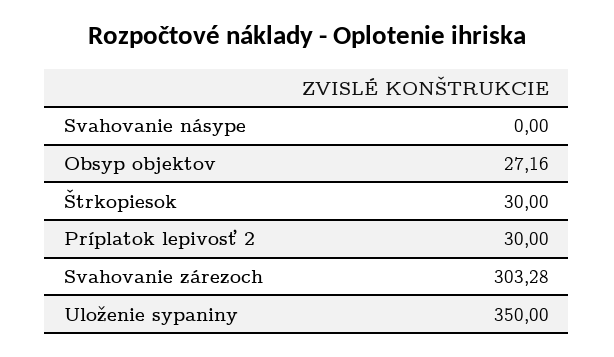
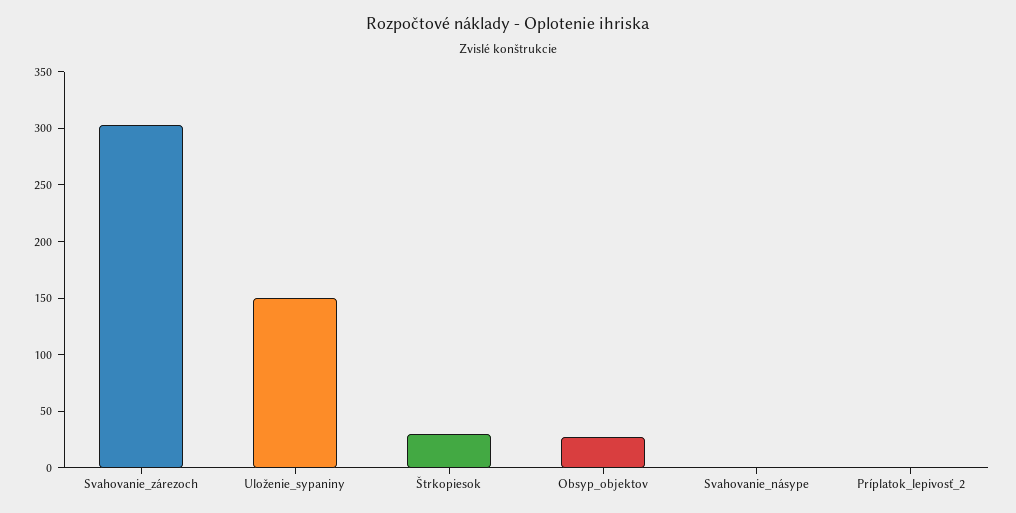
Príplatok lepivosť 2: 30 -> 0
Uloženie sypaniny: 350 -> 150

